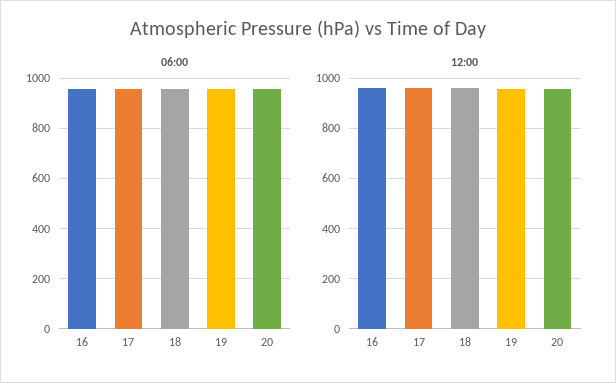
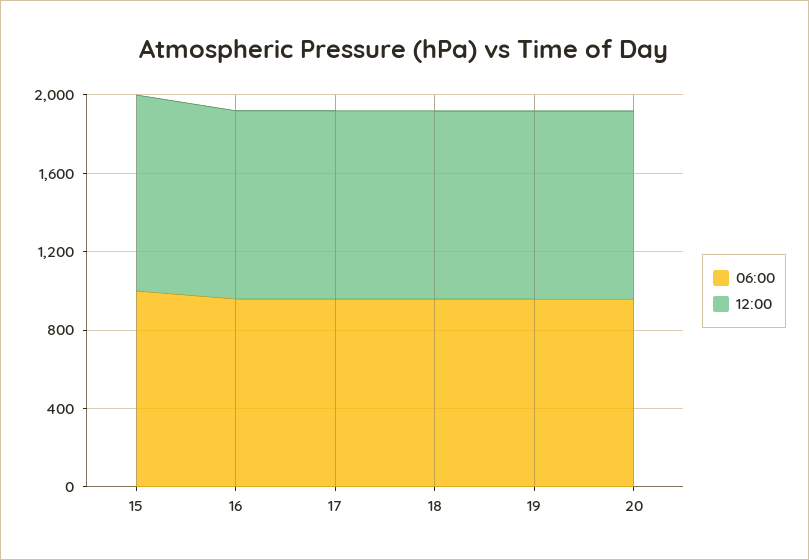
06:00, 15: none -> 1000
12:00, 15: none -> 1000

